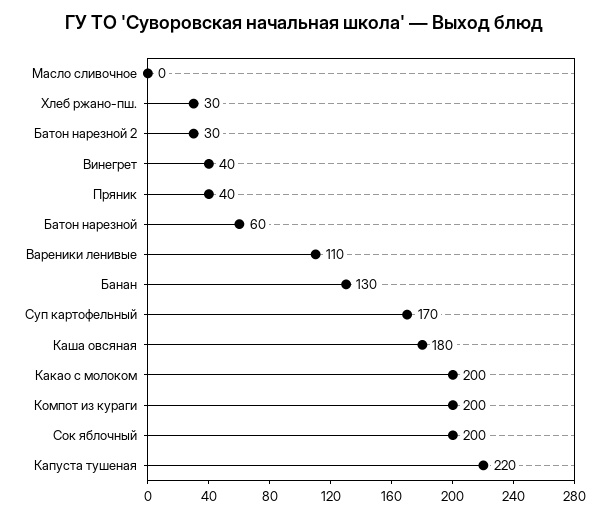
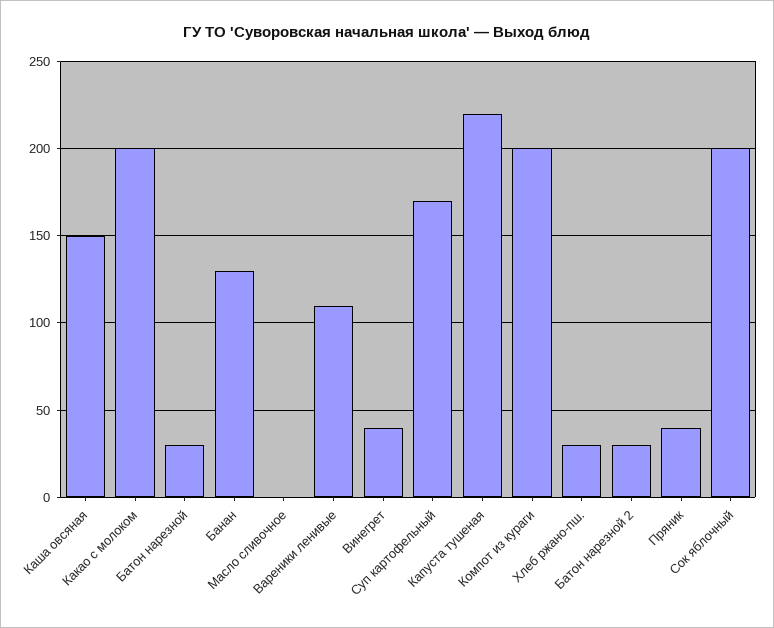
Батон нарезной: 60 -> 30
Каша овсяная: 180 -> 150

